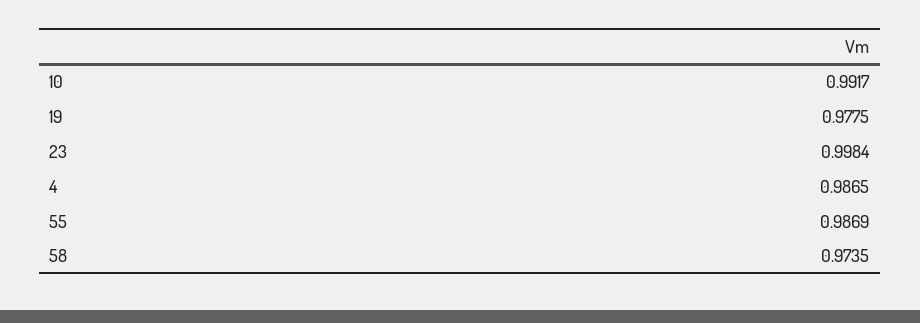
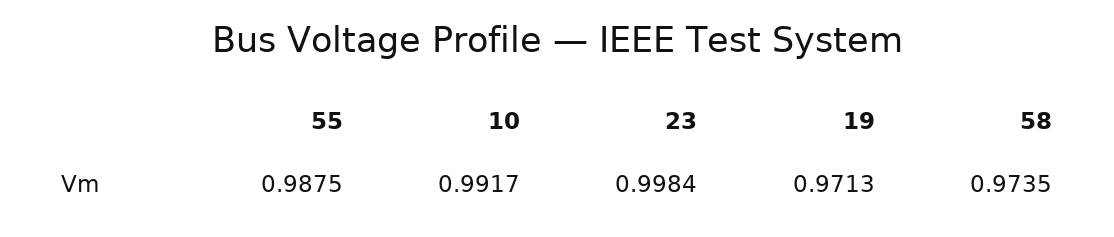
19: 0.9775 -> 0.9713
4: 0.9865 -> none
55: 0.9869 -> 0.9875

